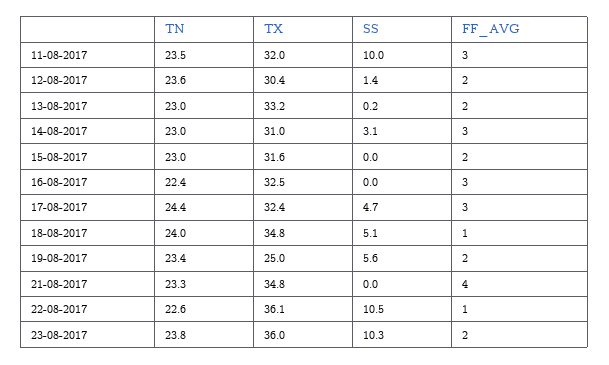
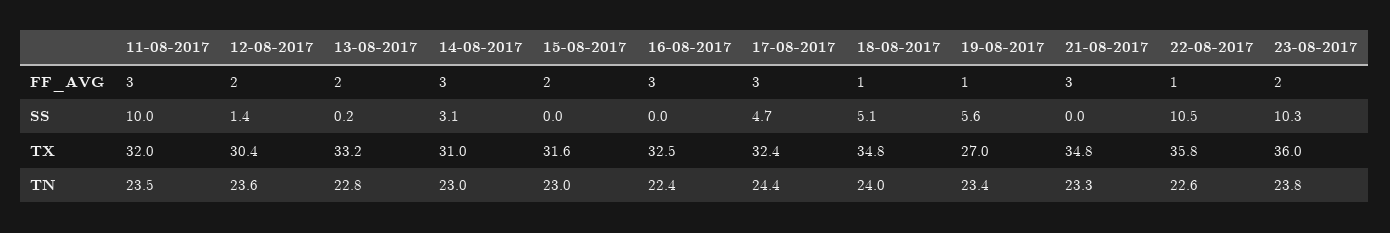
TN, 13-08-2017: 23 -> 22.8
TX, 19-08-2017: 25 -> 27
FF_AVG, 19-08-2017: 2 -> 1
FF_AVG, 21-08-2017: 4 -> 3
TX, 22-08-2017: 36.1 -> 35.8

